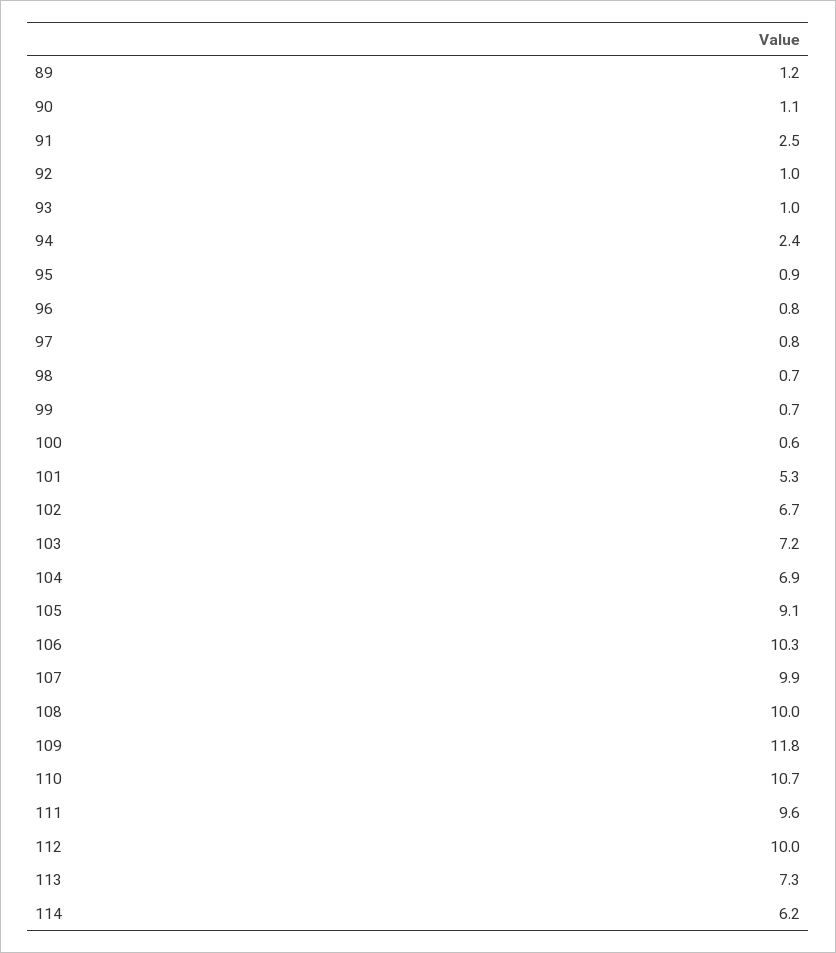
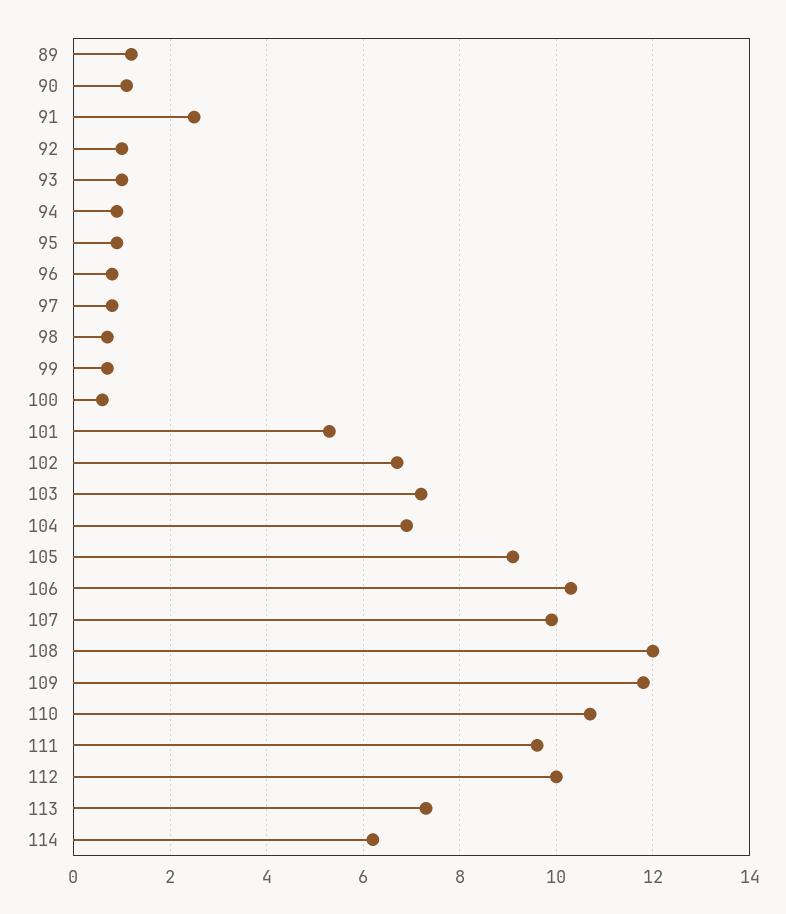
94: 2.4 -> 1
108: 10 -> 12

